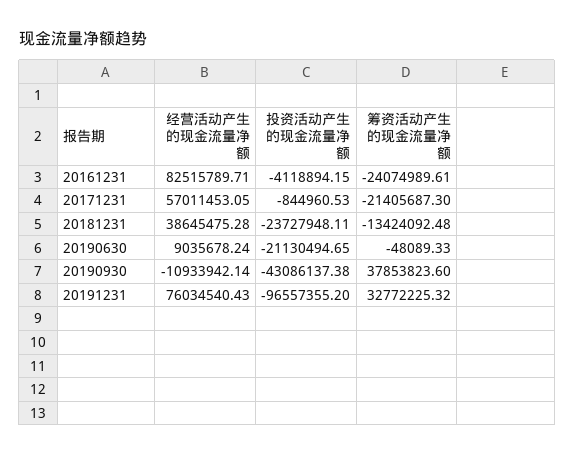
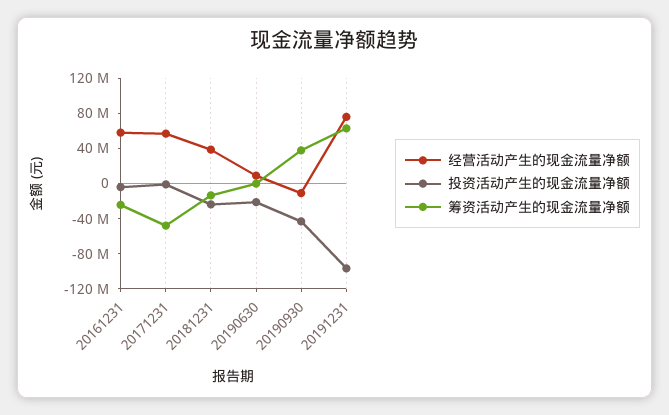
经营活动产生的现金流量净额, 20161231: 82515789.71 -> 60000000
筹资活动产生的现金流量净额, 20171231: -21405687.3 -> -50000000
筹资活动产生的现金流量净额, 20191231: 32772225.32 -> 60000000

